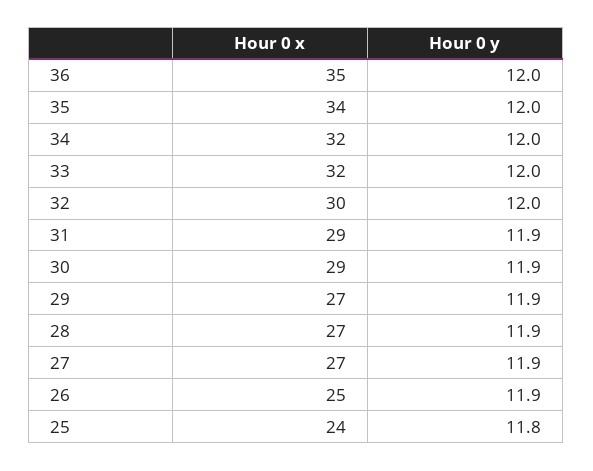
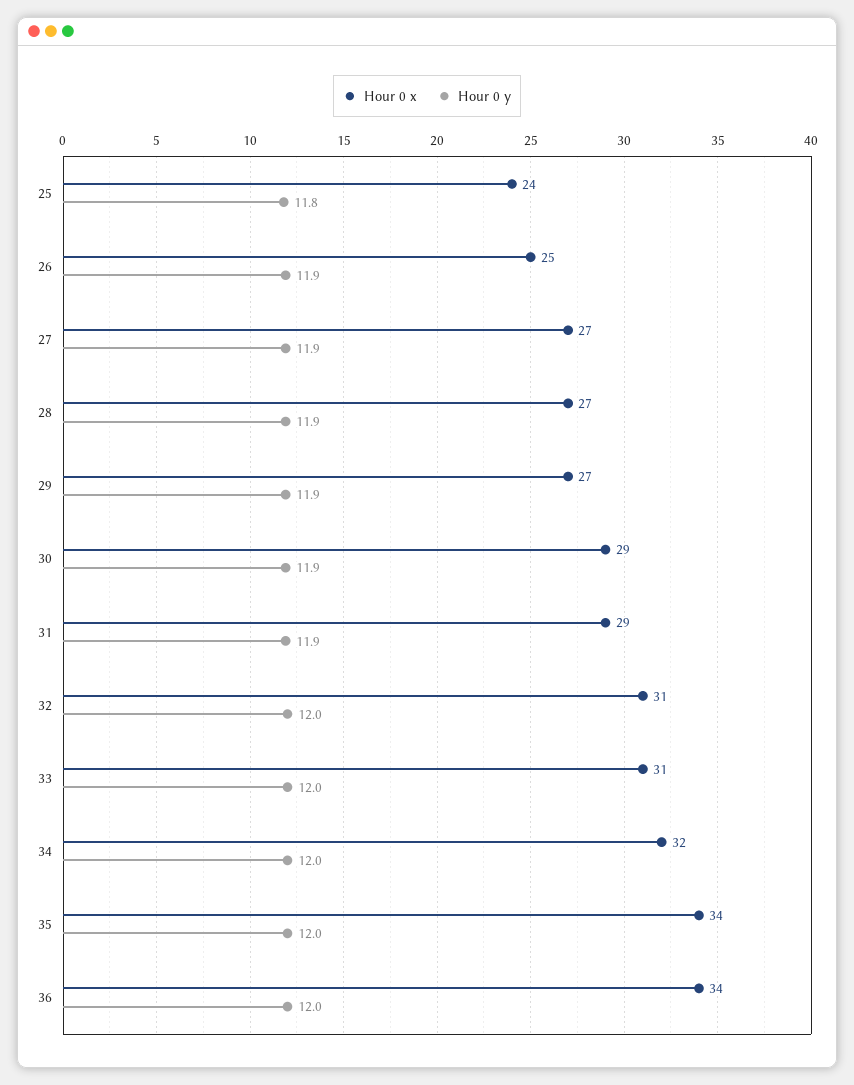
Hour 0 x, 36: 35 -> 34
Hour 0 x, 33: 32 -> 31
Hour 0 x, 32: 30 -> 31

